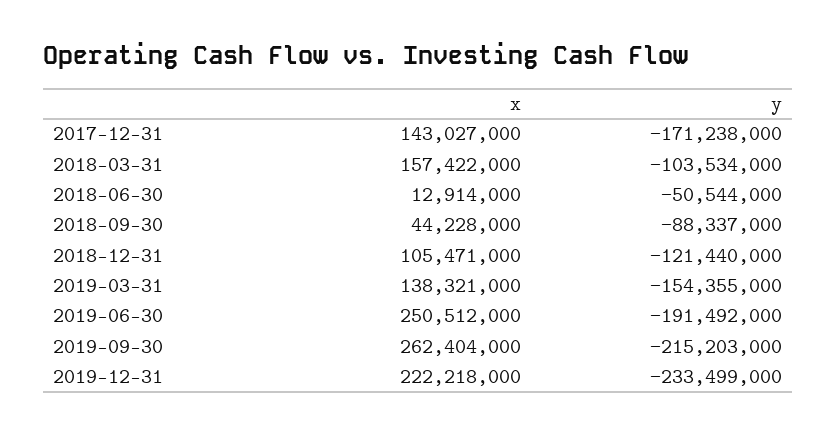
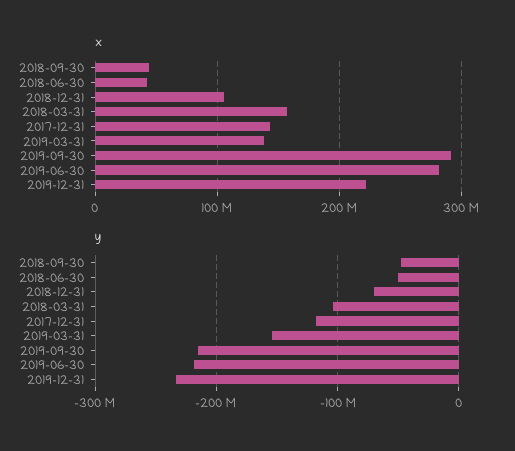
y, 2017-12-31: -171238000 -> -120000000
x, 2018-06-30: 12914000 -> 40000000
y, 2018-09-30: -88337000 -> -50000000
y, 2018-12-31: -121440000 -> -70000000
x, 2019-06-30: 250512000 -> 280000000
y, 2019-06-30: -191492000 -> -220000000
x, 2019-09-30: 262404000 -> 290000000

